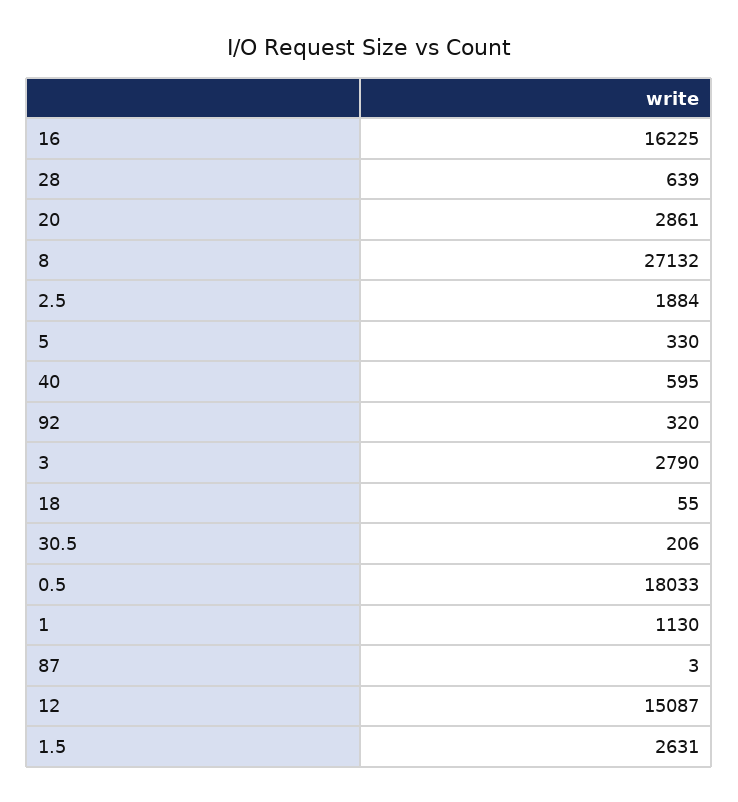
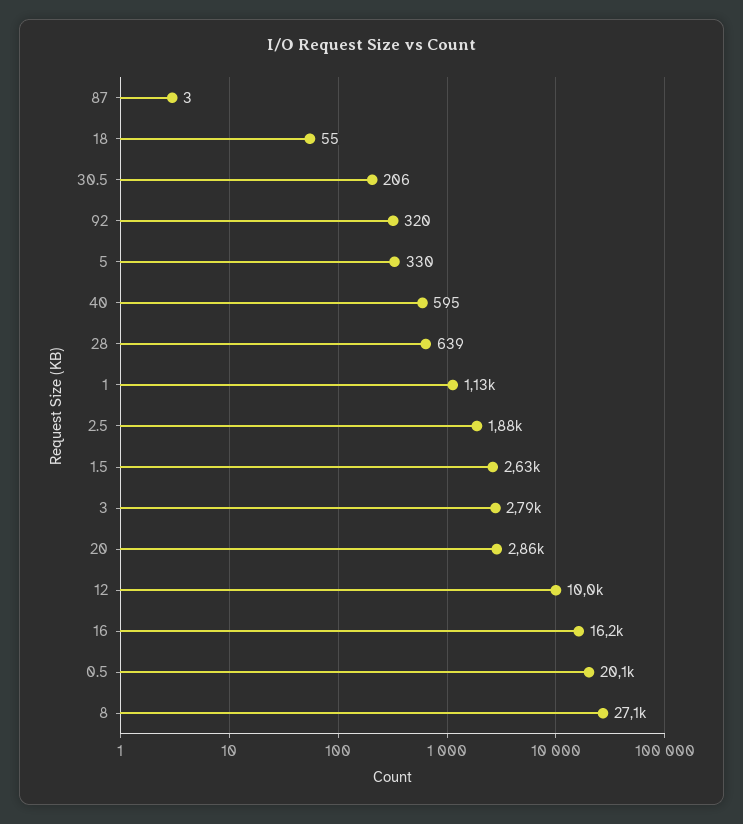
0.5: 18033 -> 20100
12: 15087 -> 10000

